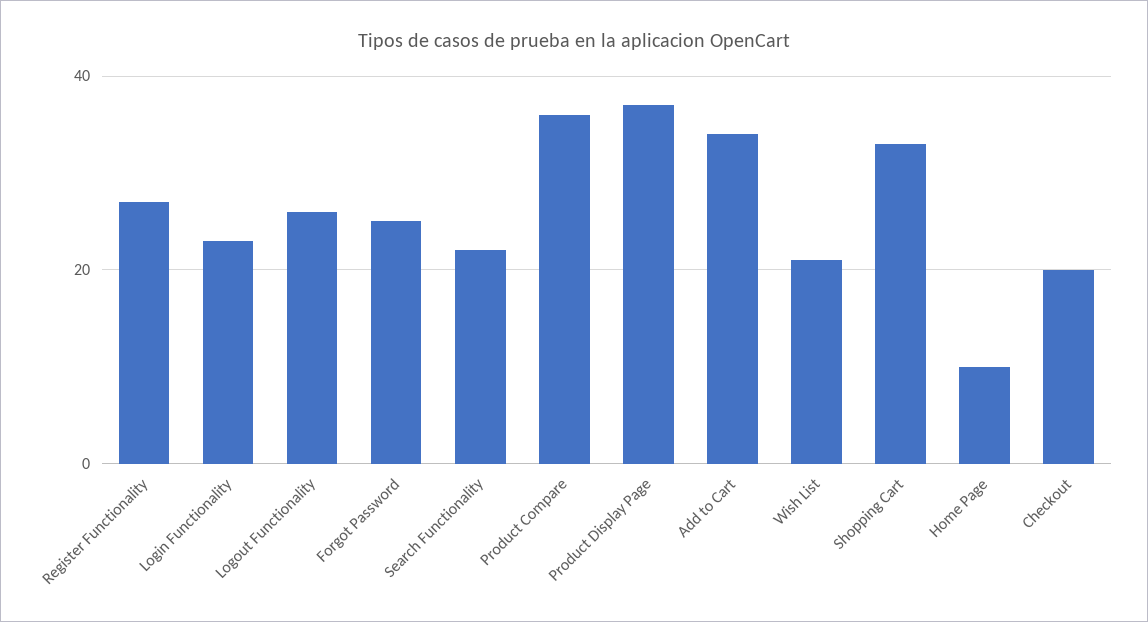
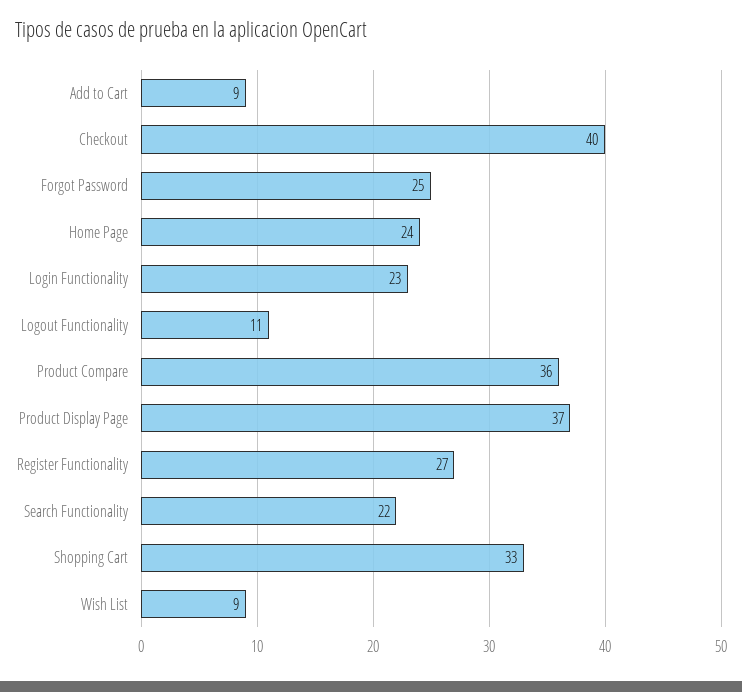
Logout Functionality: 25 -> 11
Add to Cart: 35 -> 9
Wish List: 20 -> 9
Home Page: 10 -> 24
Checkout: 20 -> 40

